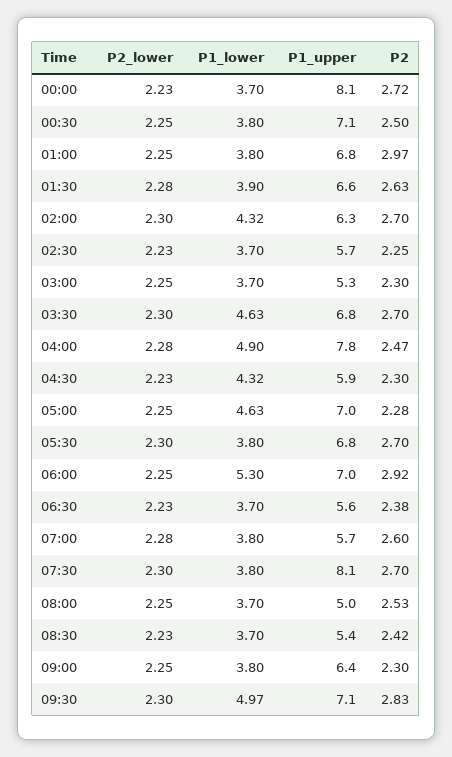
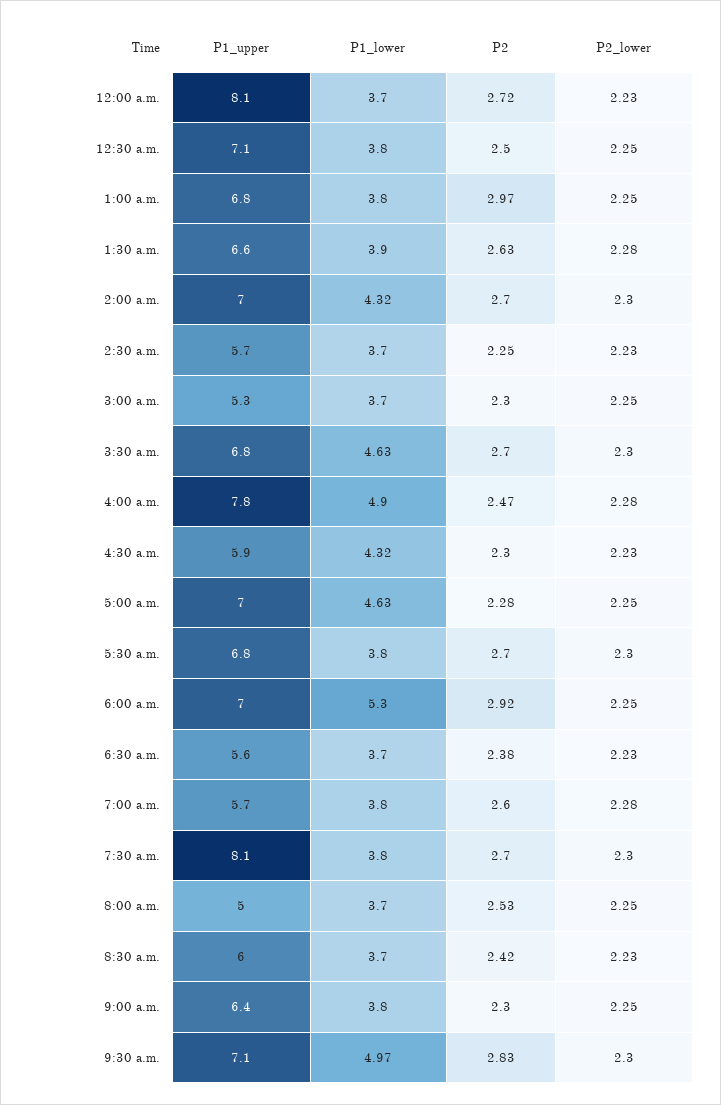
P1_upper, 02:00: 6.3 -> 7
P1_upper, 08:30: 5.4 -> 6

